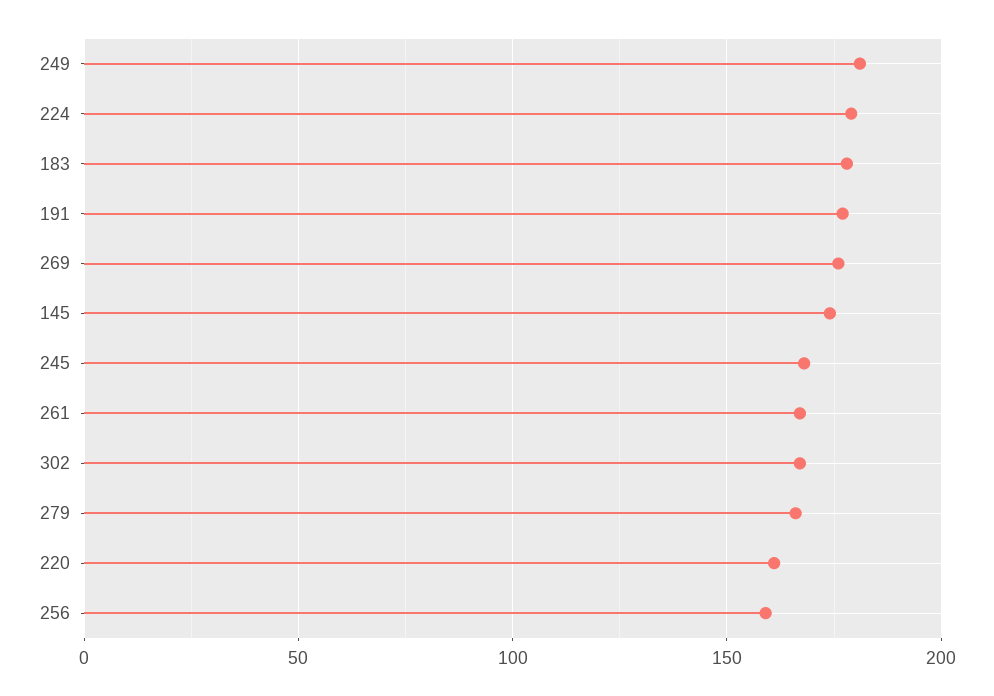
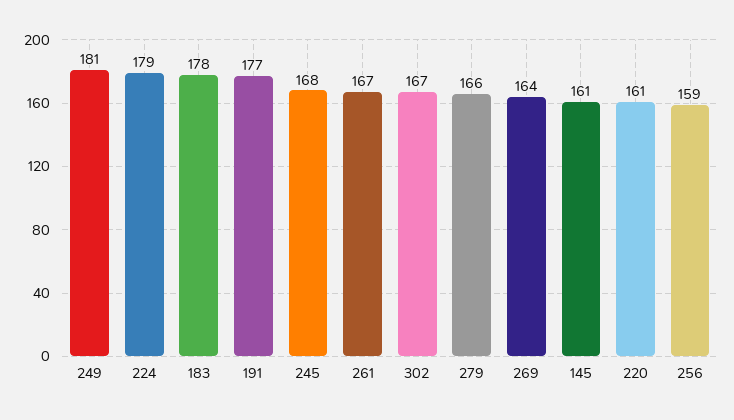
269: 175 -> 164
145: 175 -> 161

